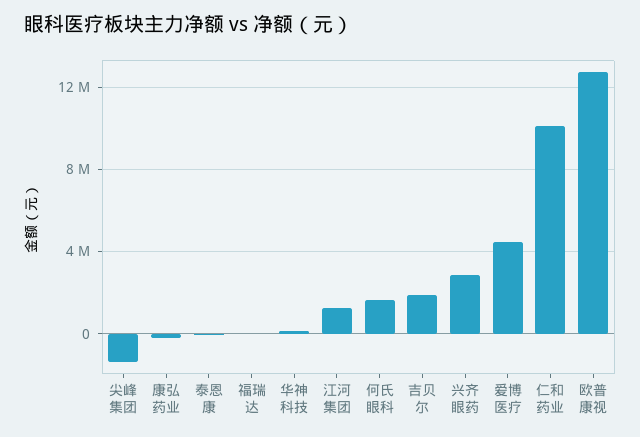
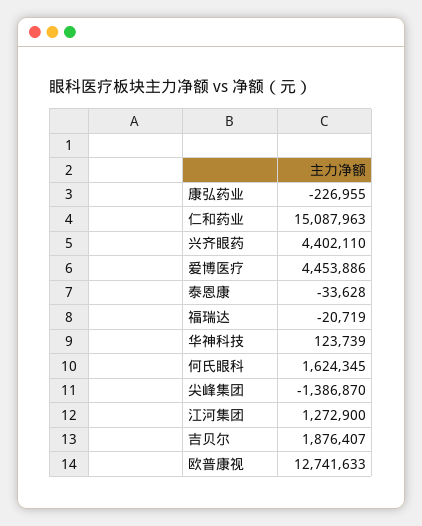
兴齐眼药: 3000000 -> 4402110
仁和药业: 10000000 -> 15087963

